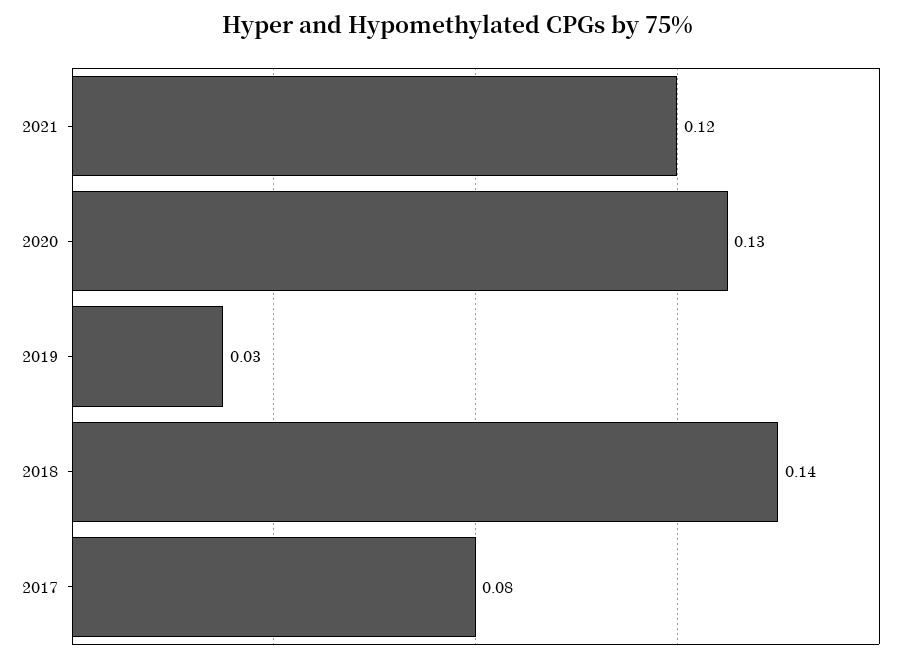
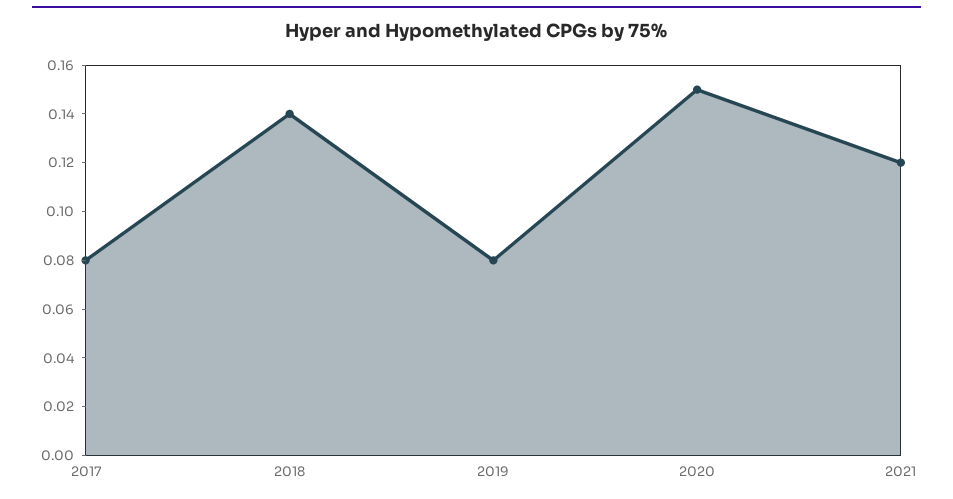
2020: 0.13 -> 0.15
2019: 0.03 -> 0.08

